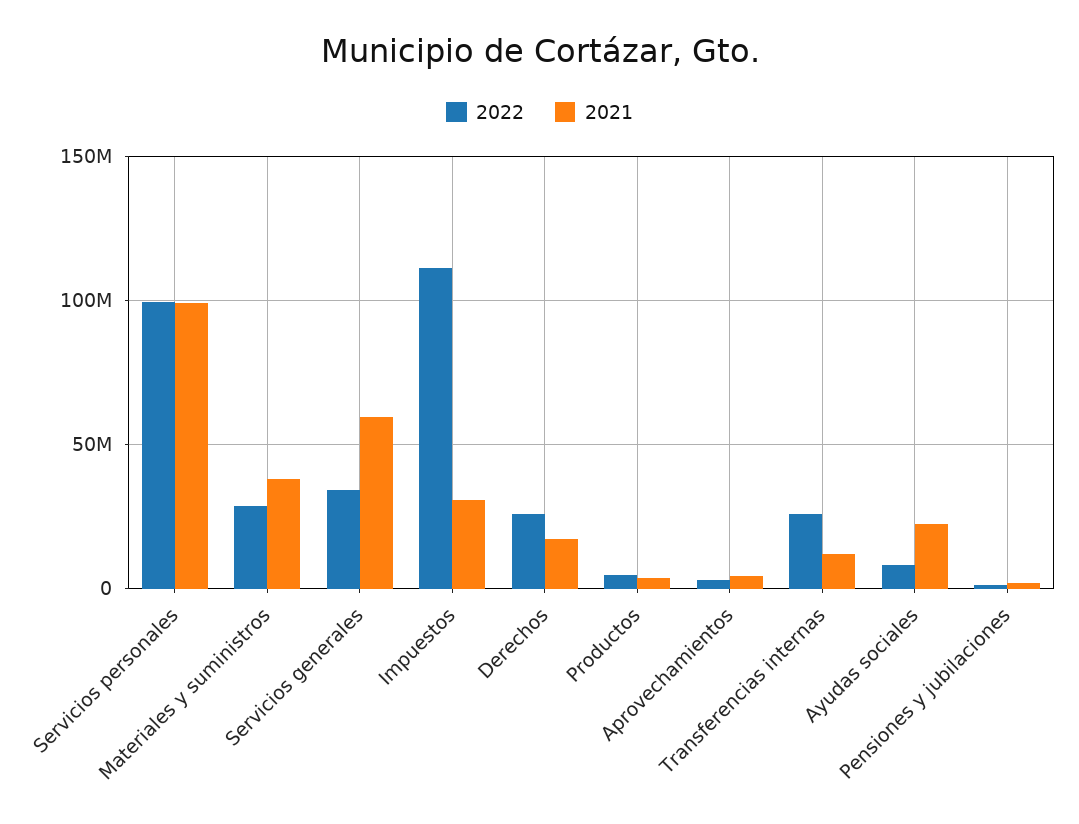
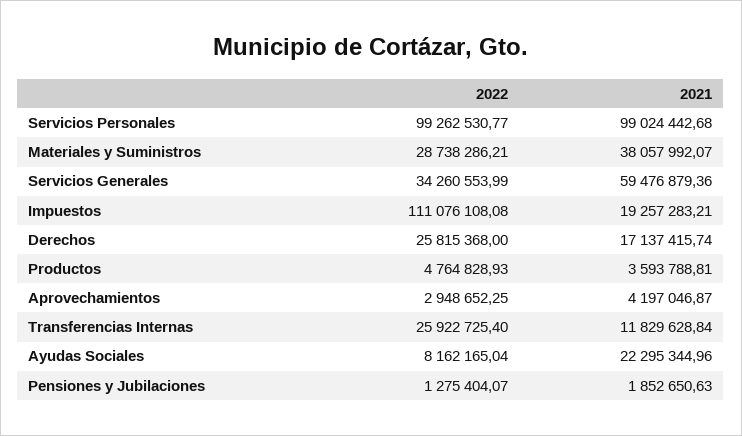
2021, Impuestos: 30000000 -> 19257283.21

